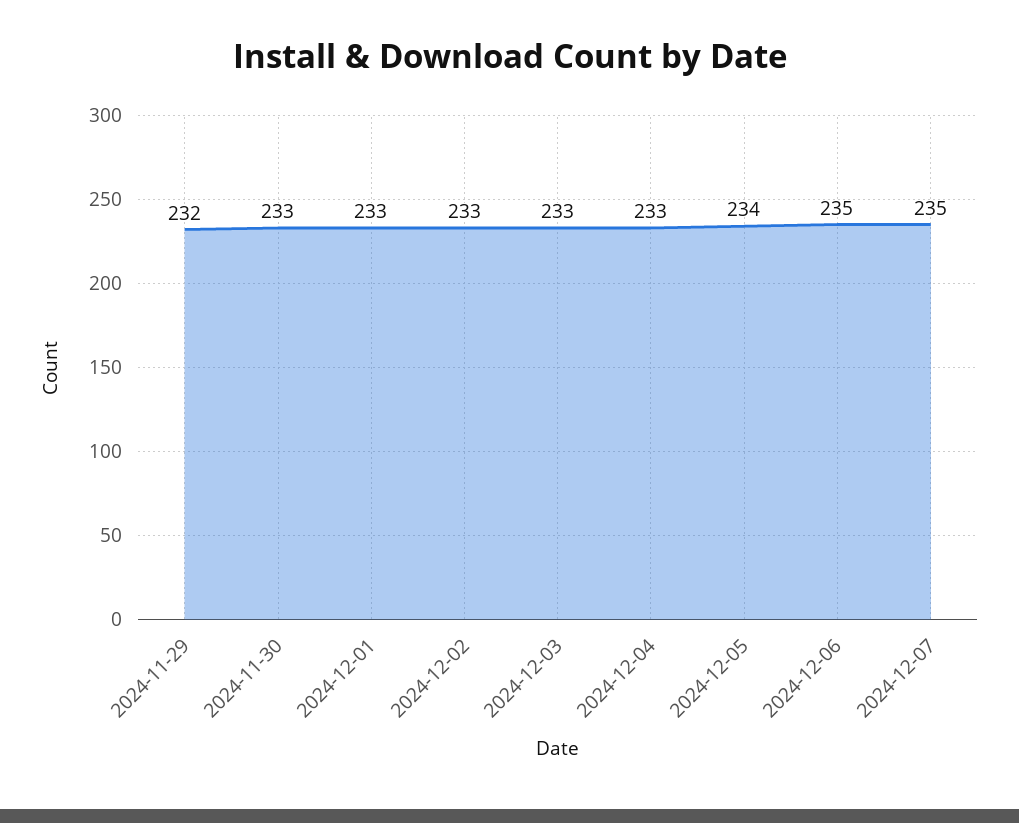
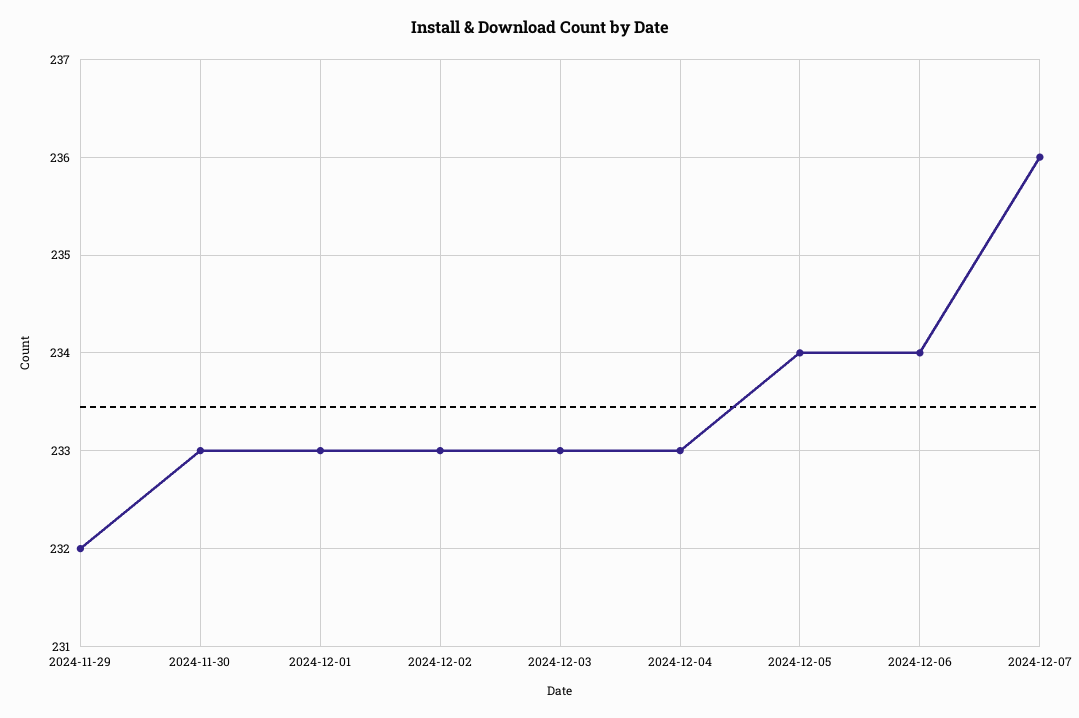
2024-12-06: 235 -> 234
2024-12-07: 235 -> 236

